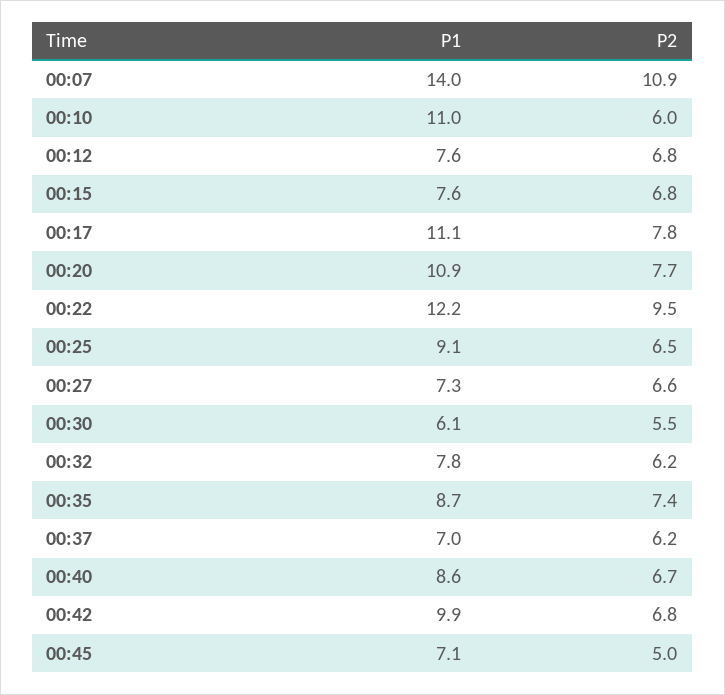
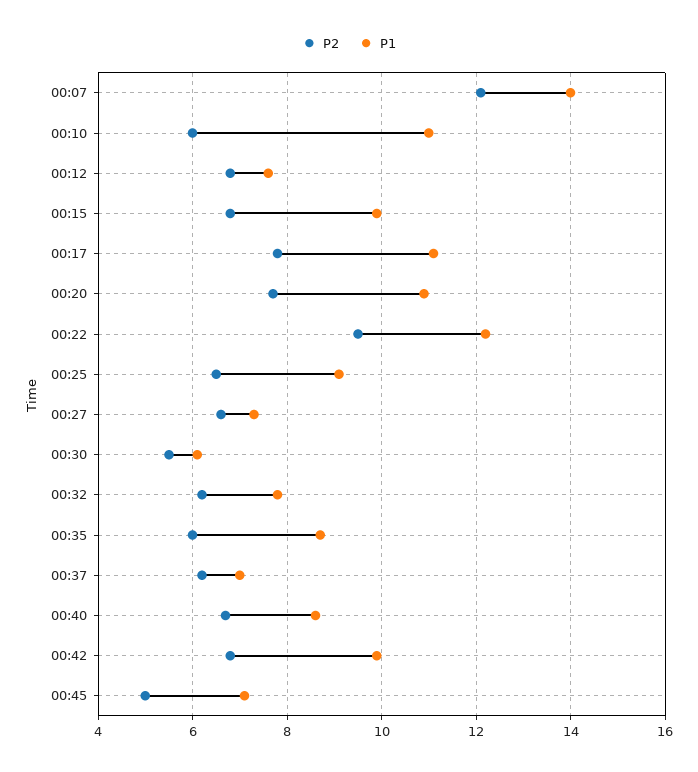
P2, 00:07: 10.9 -> 12
P1, 00:15: 7.6 -> 10
P2, 00:35: 7.4 -> 6

